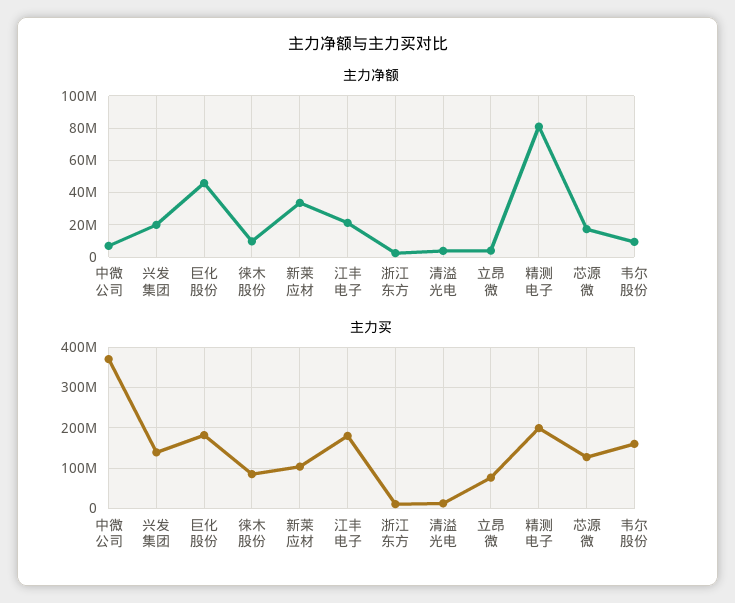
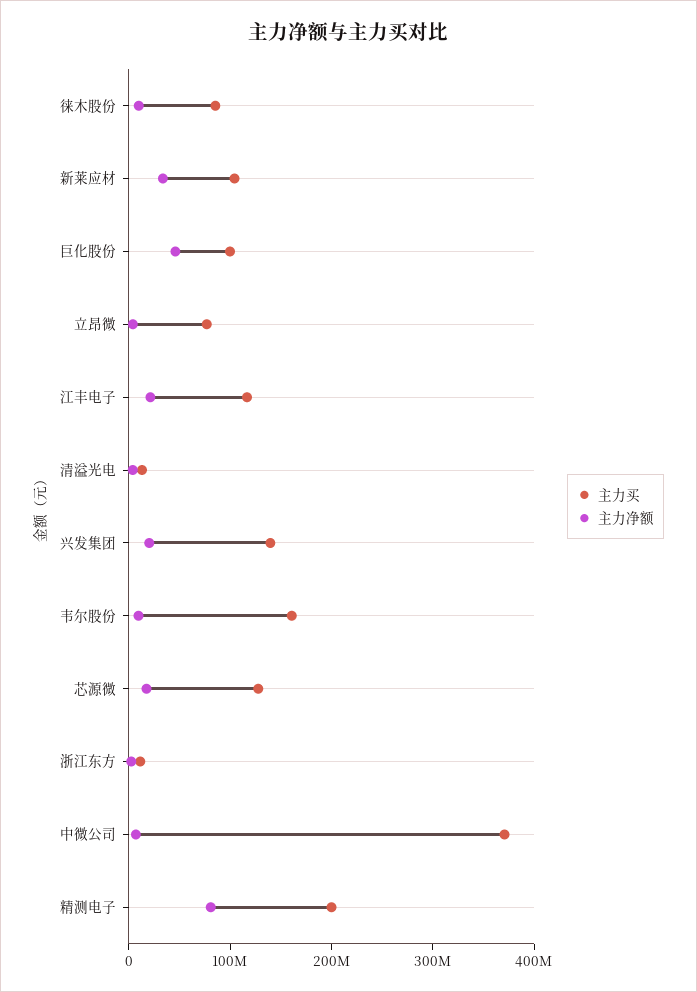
主力买, 巨化股份: 180000000 -> 100000000
主力买, 江丰电子: 180000000 -> 120000000

